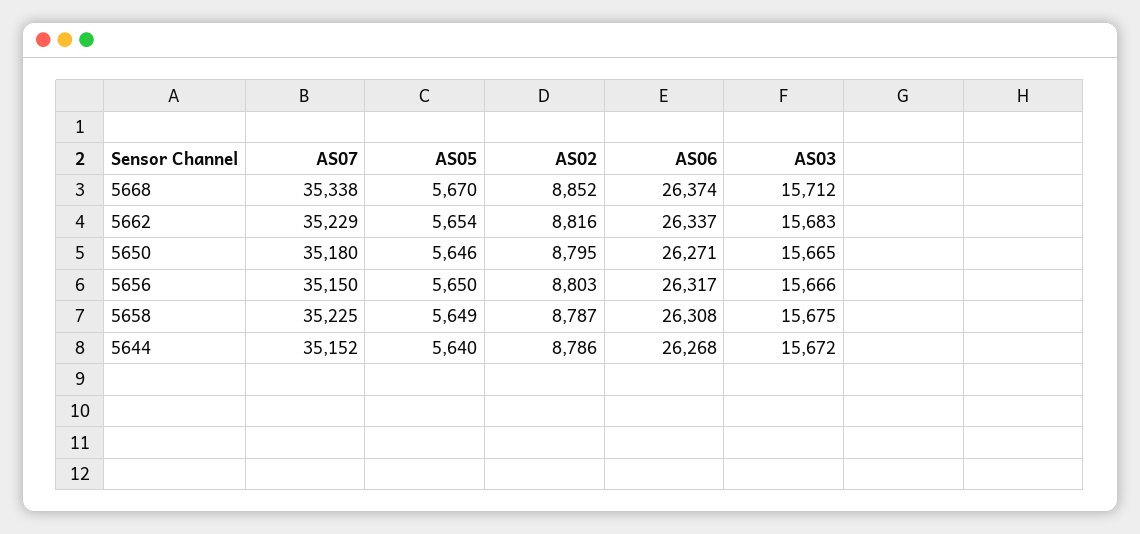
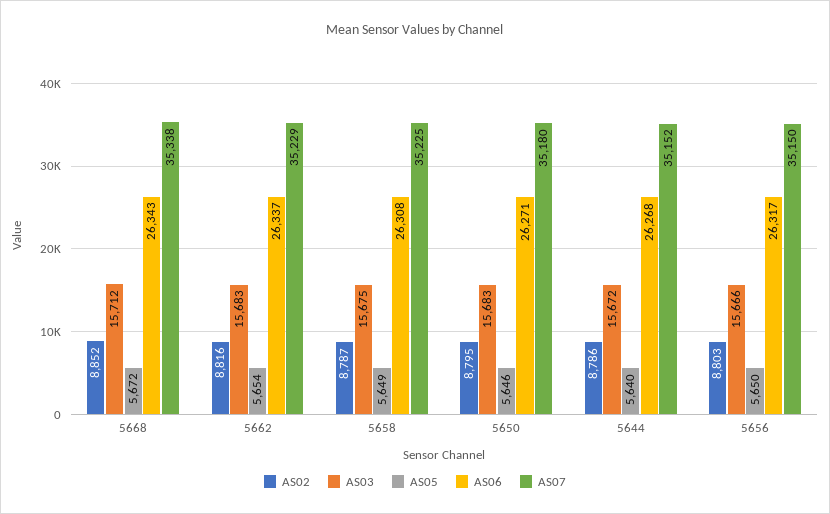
AS05, 5668: 5670 -> 5672
AS06, 5668: 26374 -> 26343
AS03, 5650: 15665 -> 15683

